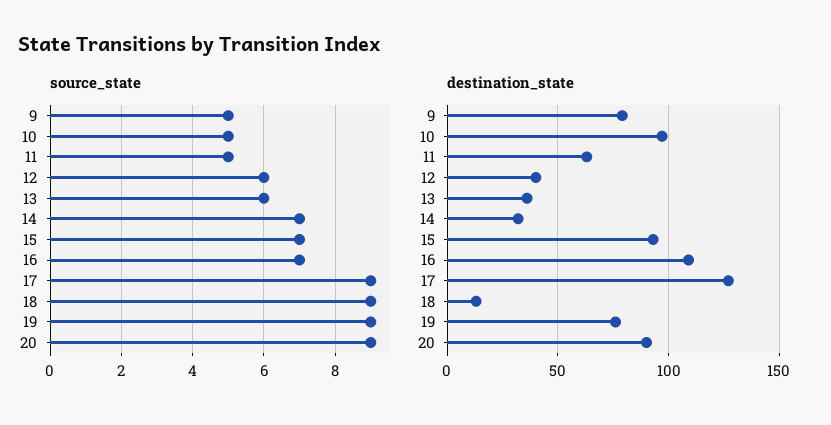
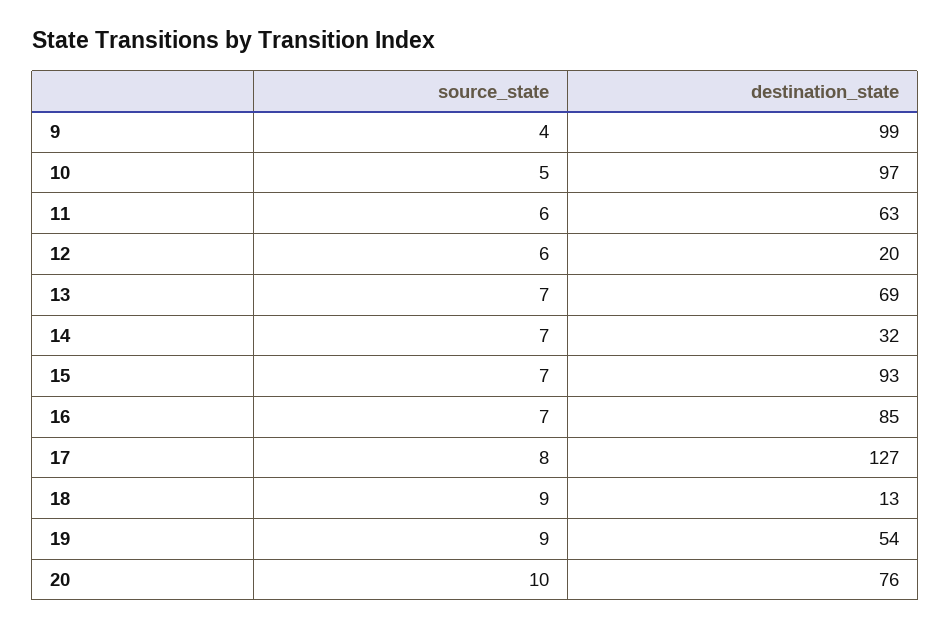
source_state, 9: 5 -> 4
source_state, 11: 5 -> 6
source_state, 13: 6 -> 7
source_state, 17: 9 -> 8
source_state, 20: 9 -> 10
destination_state, 9: 80 -> 99
destination_state, 12: 40 -> 20
destination_state, 13: 35 -> 69
destination_state, 16: 110 -> 85
destination_state, 19: 75 -> 54
destination_state, 20: 90 -> 76

